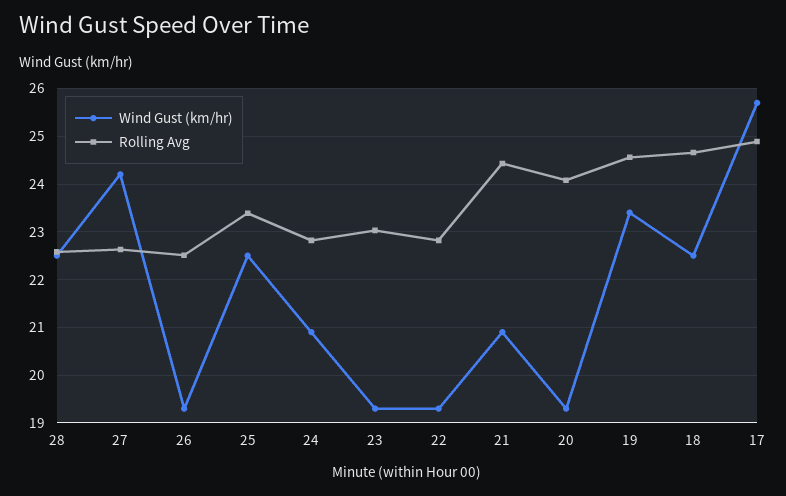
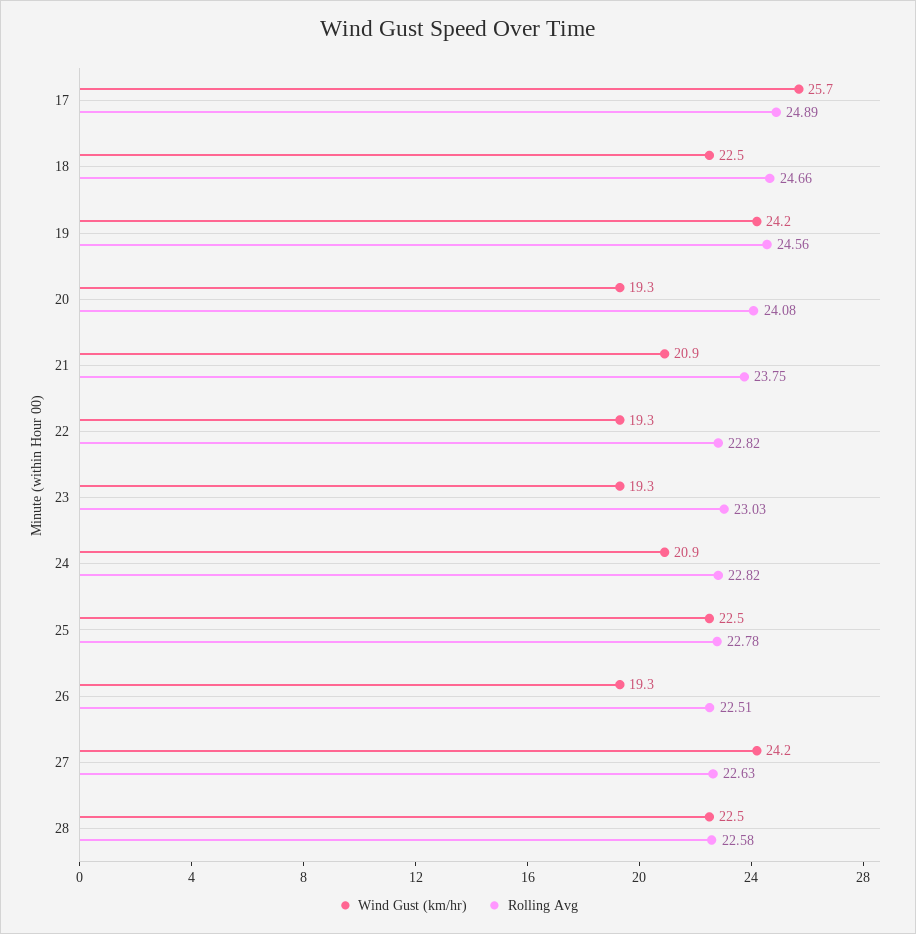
Rolling Avg, 25: 23.4 -> 22.78
Rolling Avg, 21: 24.4 -> 23.75
Wind Gust (km/hr), 19: 23.4 -> 24.2

